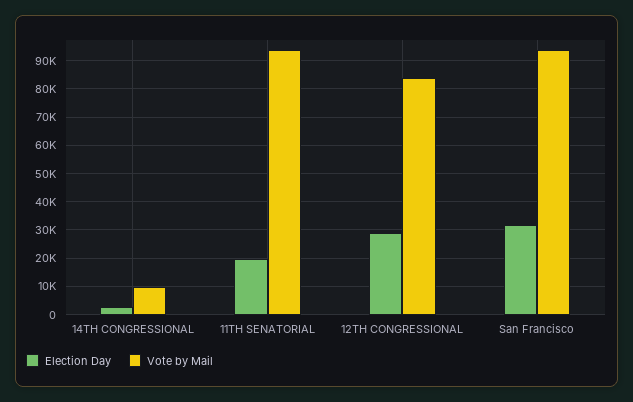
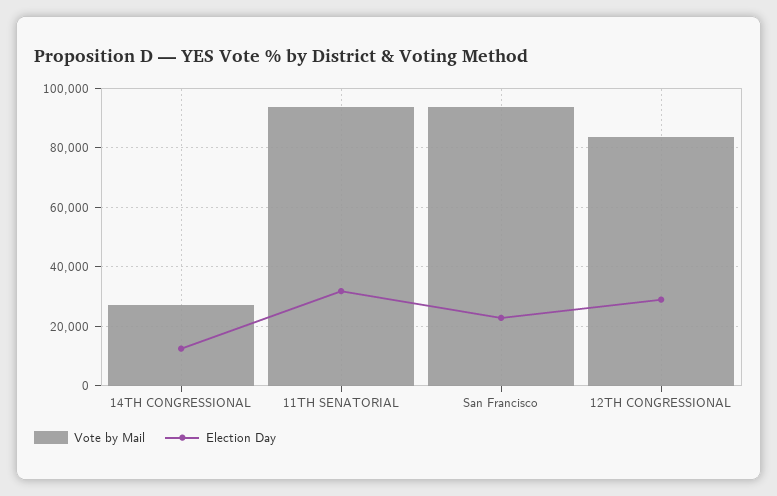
Election Day, 14TH CONGRESSIONAL: 2500 -> 12500
Vote by Mail, 14TH CONGRESSIONAL: 10000 -> 27500
Election Day, 11TH SENATORIAL: 20000 -> 32500
Election Day, San Francisco: 32500 -> 22500

